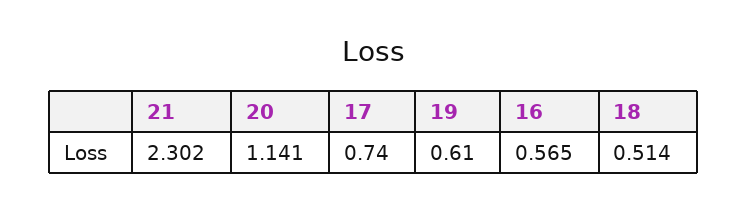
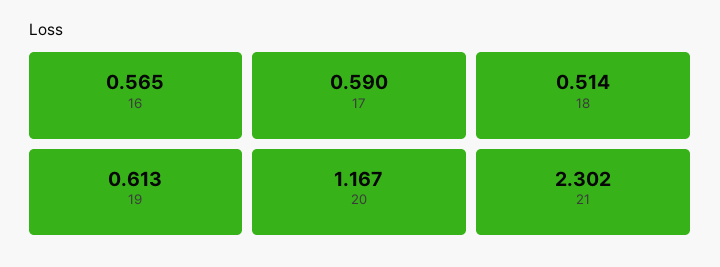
20: 1.141 -> 1.167
17: 0.74 -> 0.59
19: 0.61 -> 0.613

